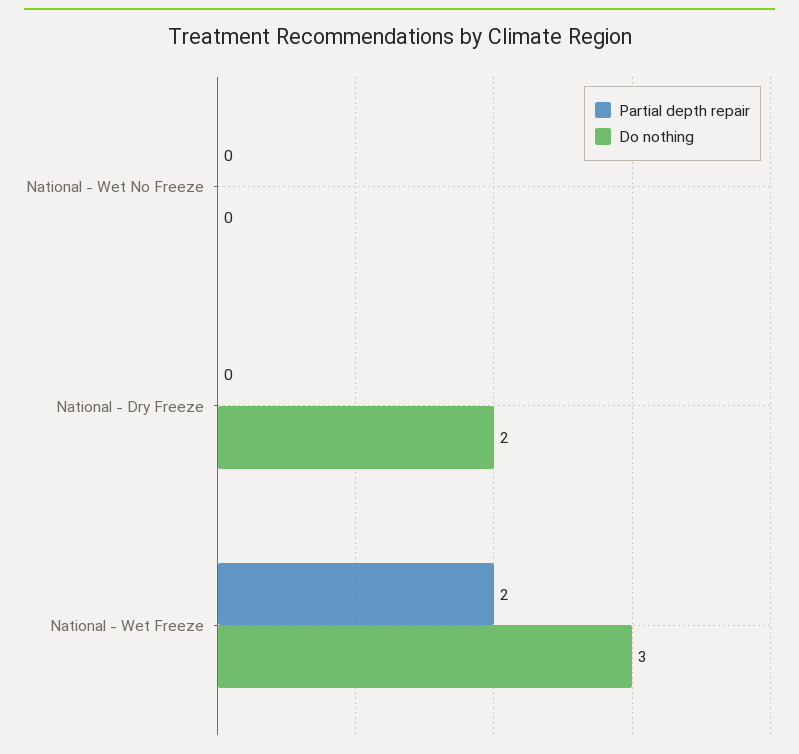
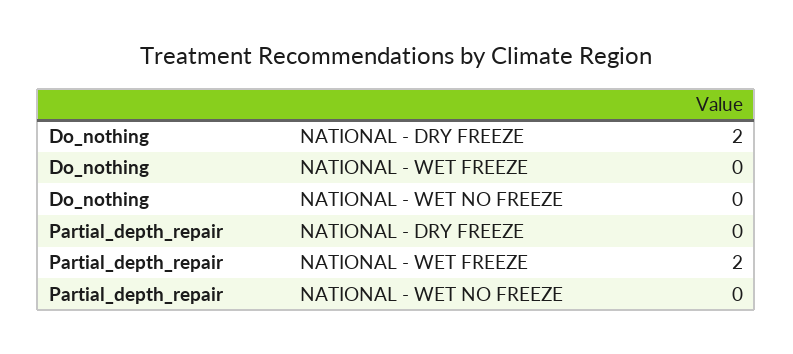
Do nothing, National - Wet Freeze: 3 -> 0

